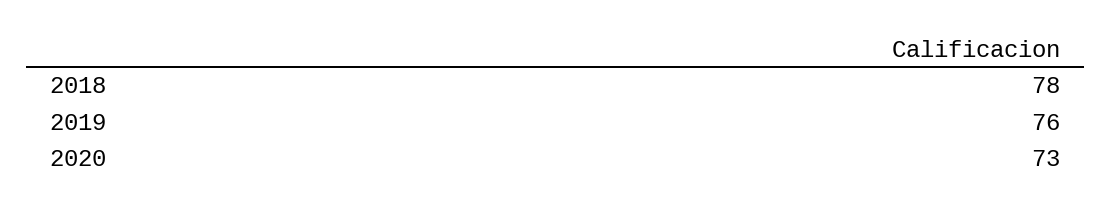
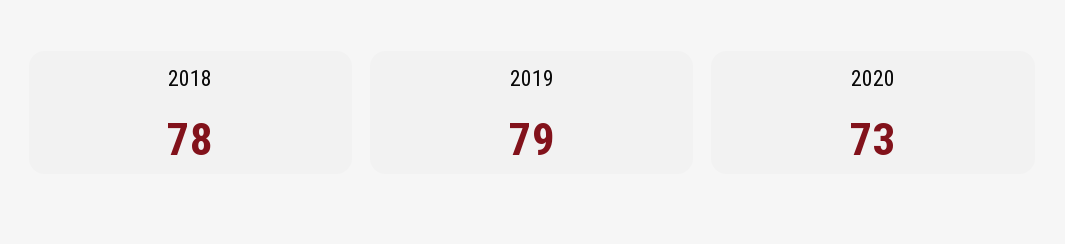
2019: 76 -> 79

